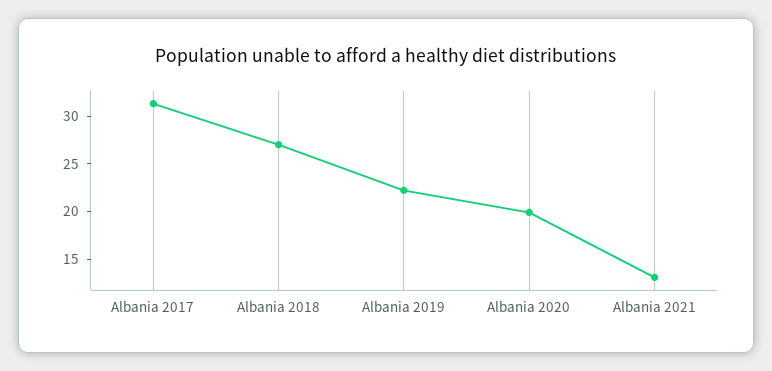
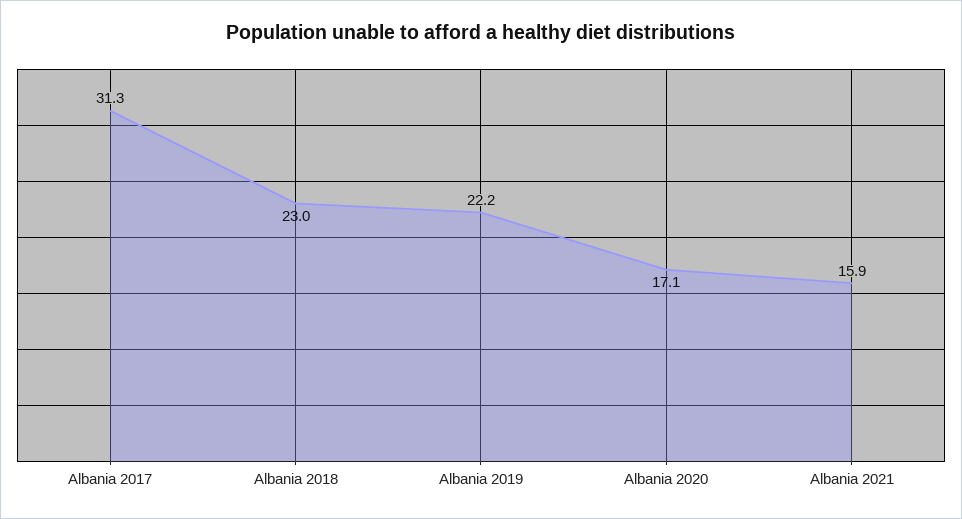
Albania 2018: 27 -> 23
Albania 2020: 20 -> 17.1
Albania 2021: 13 -> 15.9

